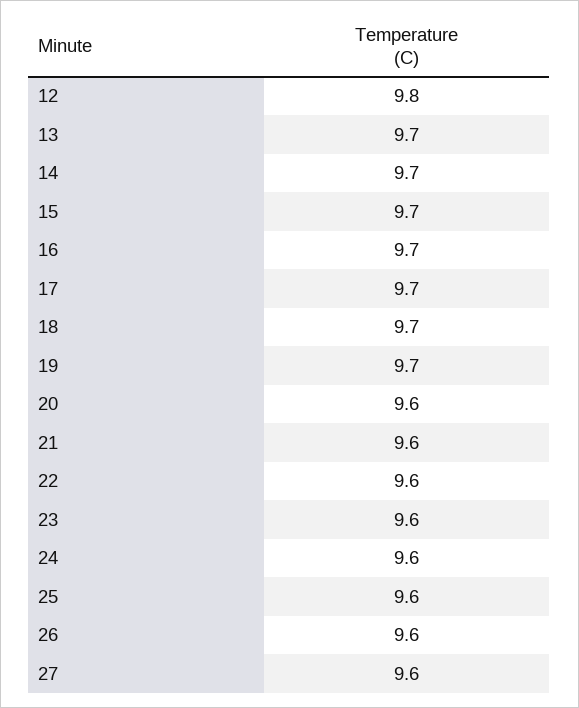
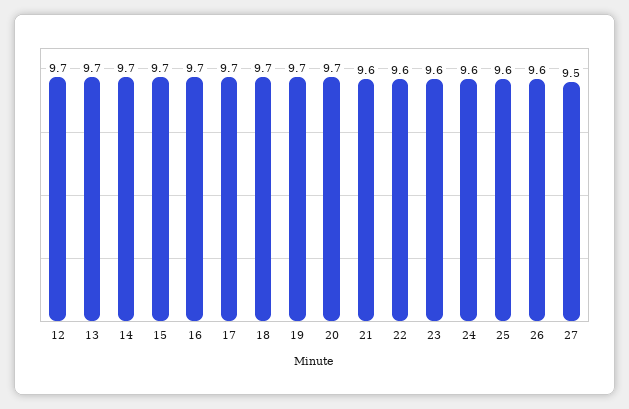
12: 9.8 -> 9.7
20: 9.6 -> 9.7
27: 9.6 -> 9.5

